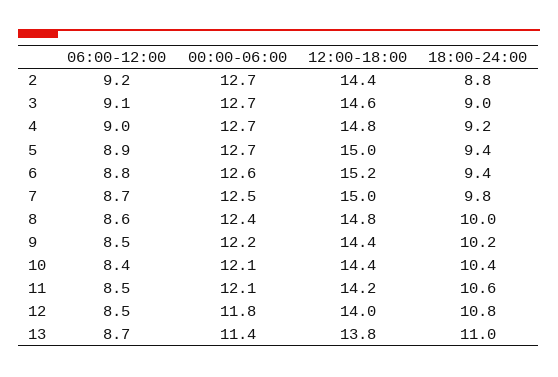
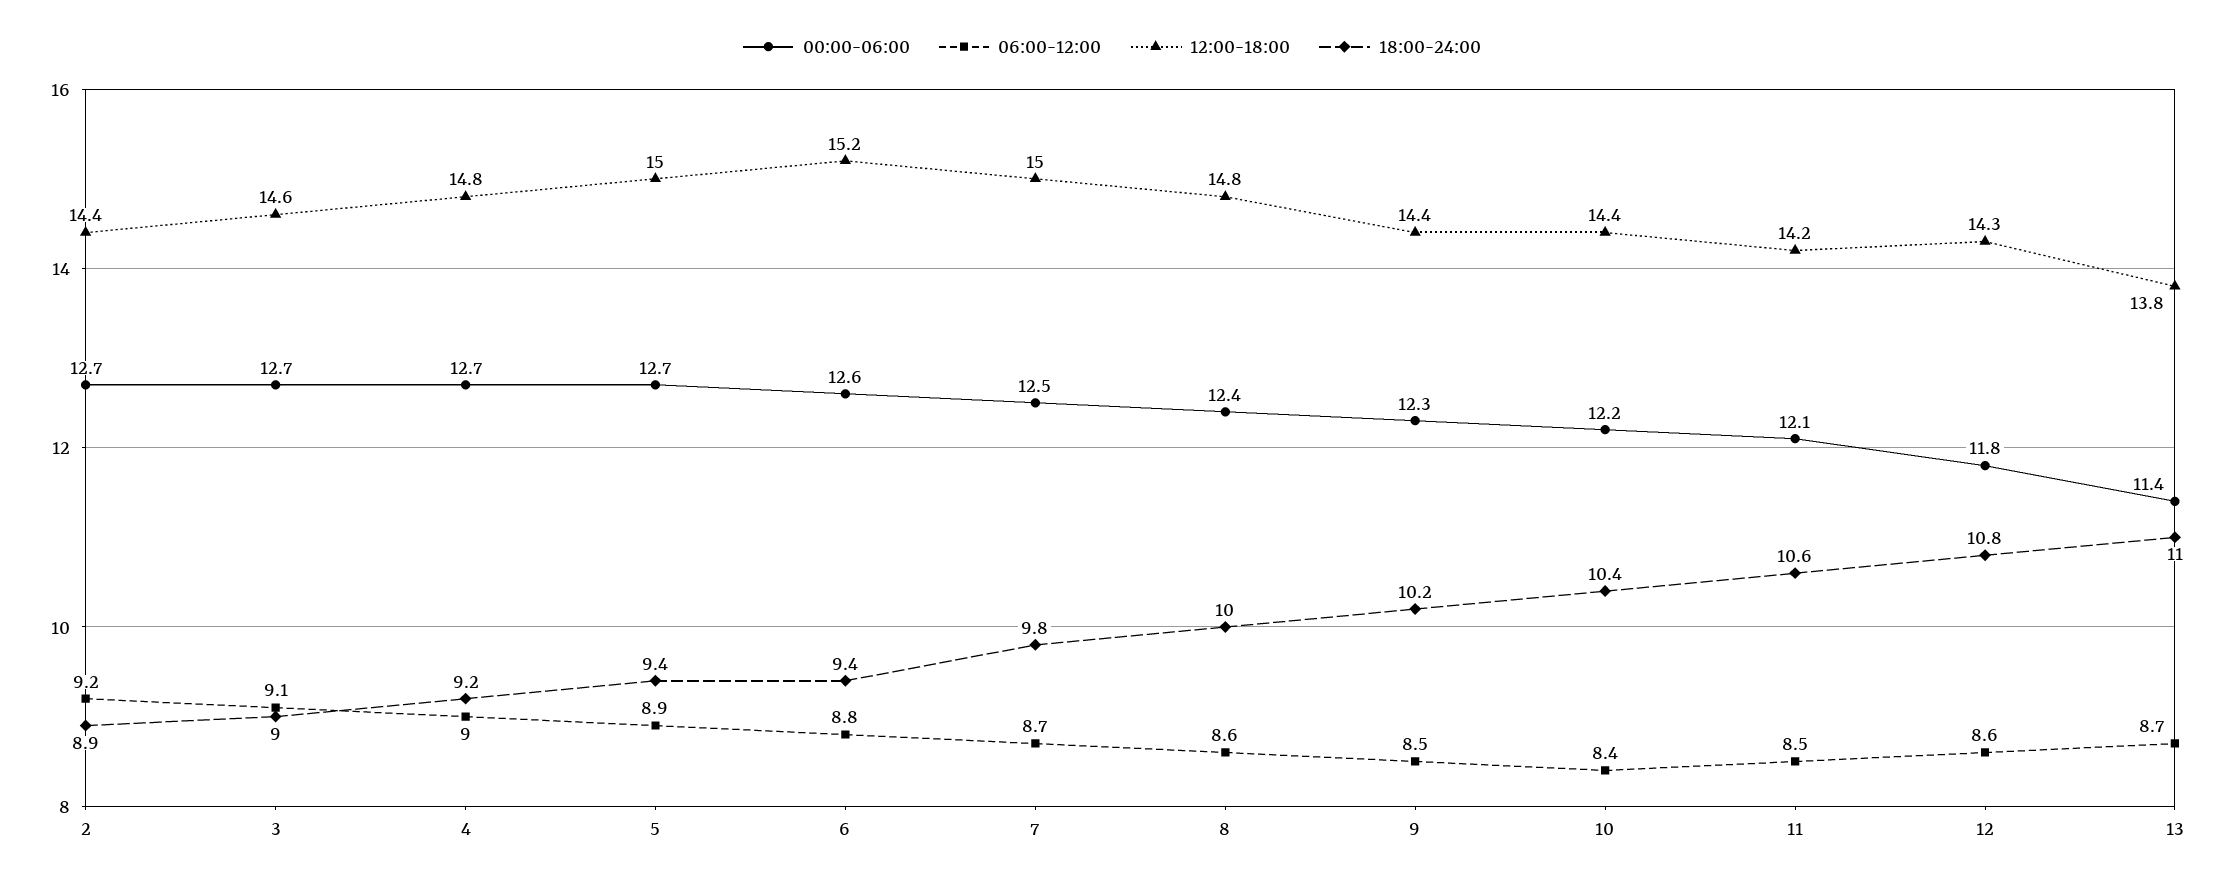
18:00-24:00, 2: 8.8 -> 8.9
00:00-06:00, 9: 12.2 -> 12.3
00:00-06:00, 10: 12.1 -> 12.2
06:00-12:00, 12: 8.5 -> 8.6
12:00-18:00, 12: 14 -> 14.3

